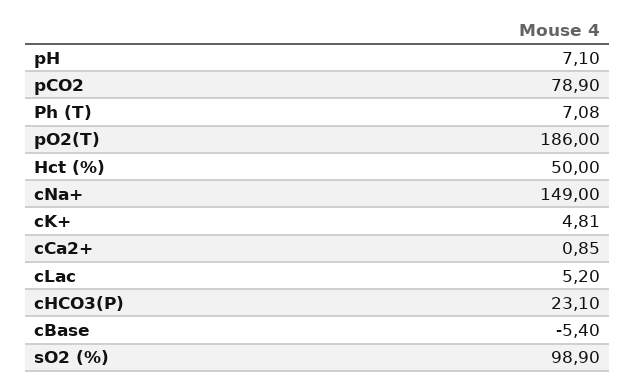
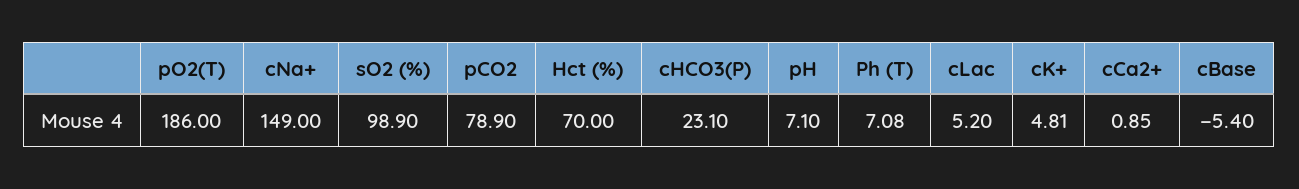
Hct (%): 50 -> 70

